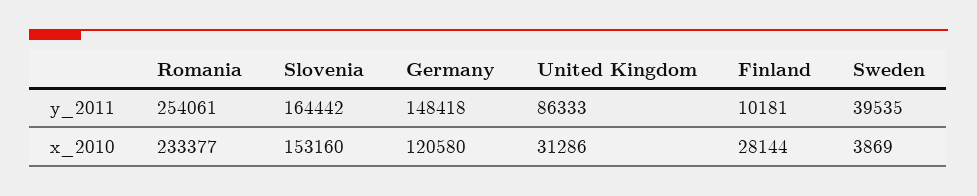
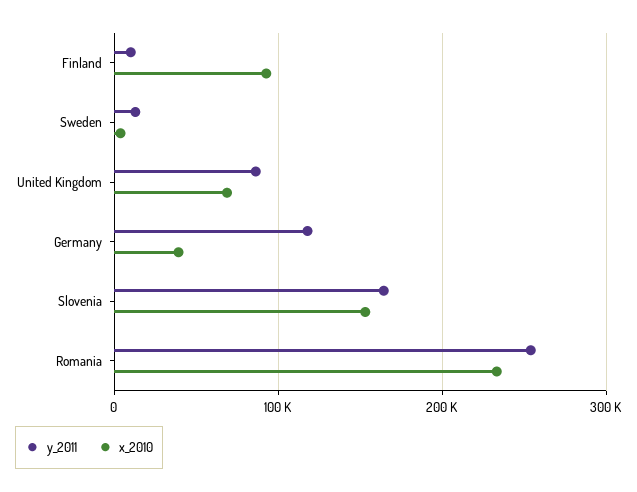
y_2011, Germany: 148418 -> 120000
y_2011, Sweden: 39535 -> 10000
x_2010, Germany: 120580 -> 40000
x_2010, United Kingdom: 31286 -> 70000
x_2010, Finland: 28144 -> 90000

